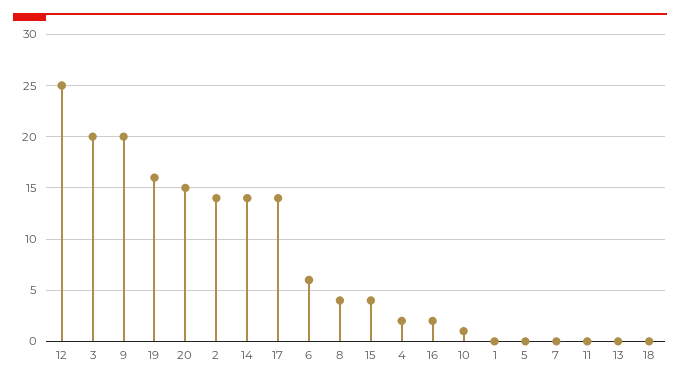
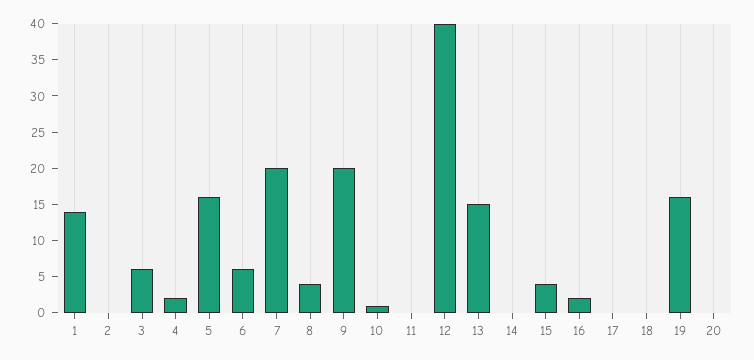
12: 25 -> 40
3: 20 -> 5
20: 15 -> 0
2: 14 -> 0
14: 14 -> 0
17: 14 -> 0
1: 0 -> 15
5: 0 -> 15
7: 0 -> 20
13: 0 -> 15

